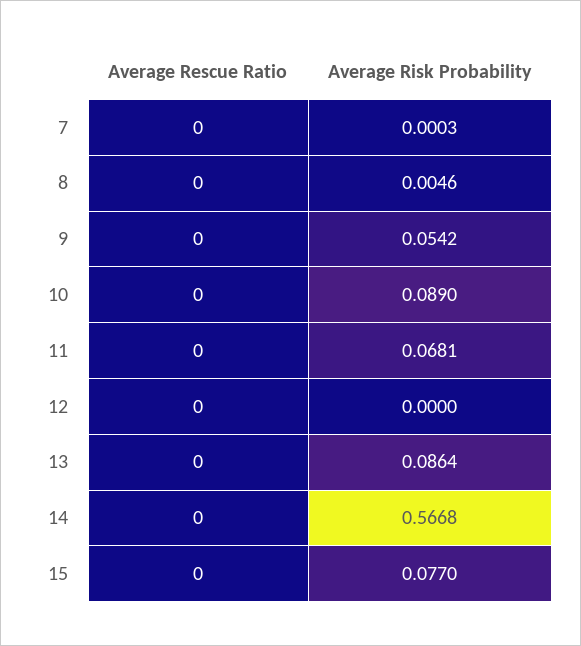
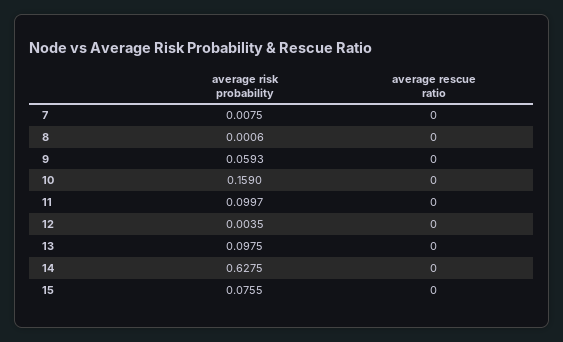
Average Risk Probability, 7: 0.0003 -> 0.0075
Average Risk Probability, 8: 0.0046 -> 0.0006
Average Risk Probability, 9: 0.0542 -> 0.0593
Average Risk Probability, 10: 0.089 -> 0.159
Average Risk Probability, 11: 0.0681 -> 0.0997
Average Risk Probability, 12: 0 -> 0.0035
Average Risk Probability, 13: 0.0864 -> 0.0975
Average Risk Probability, 14: 0.5668 -> 0.6275
Average Risk Probability, 15: 0.077 -> 0.0755

